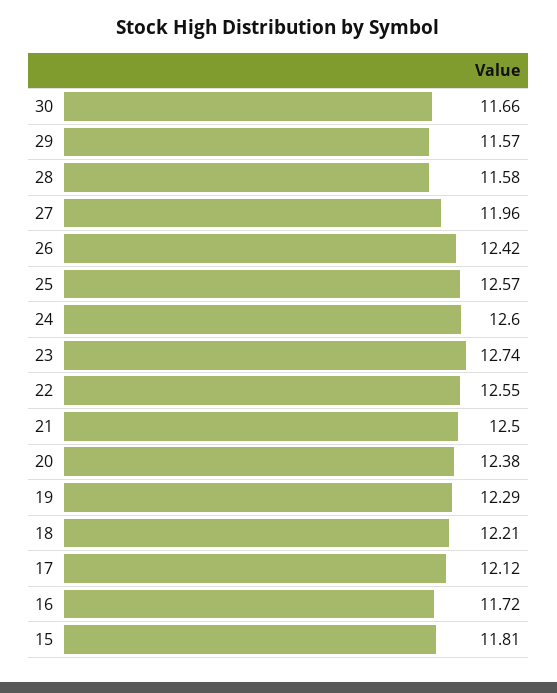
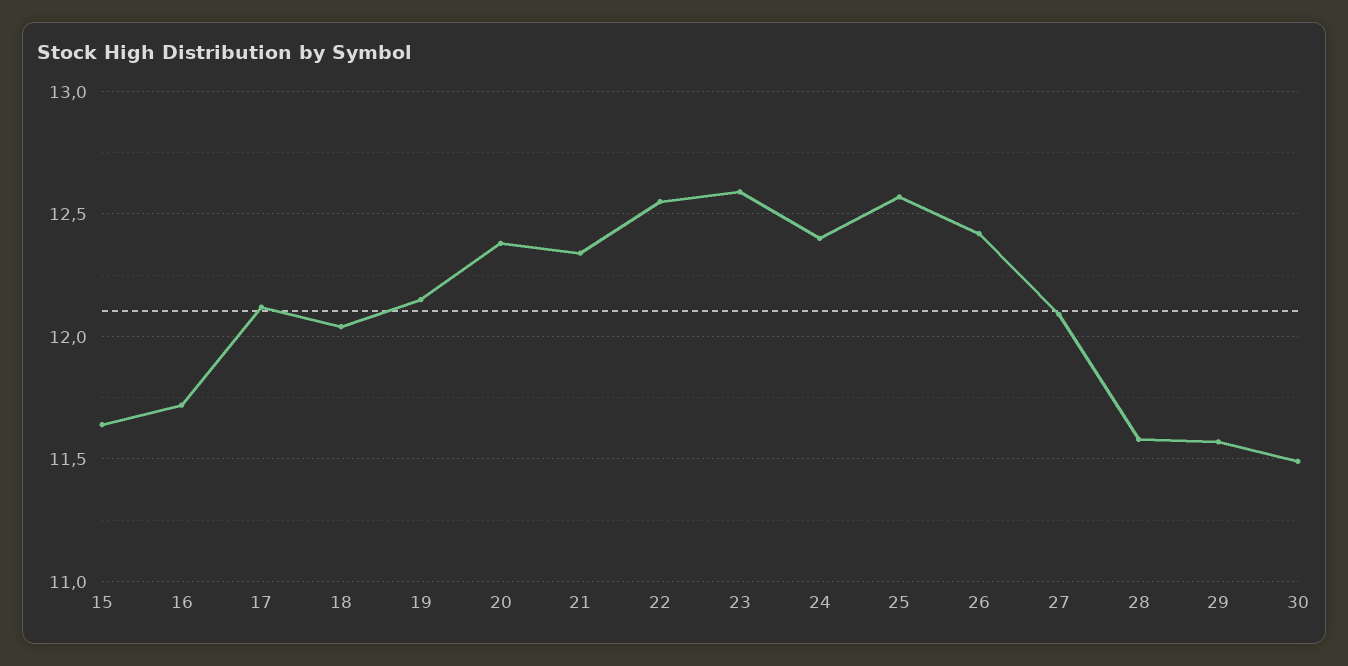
30: 11.66 -> 11.5
27: 11.96 -> 12.1
24: 12.6 -> 12.4
23: 12.74 -> 12.6
21: 12.5 -> 12.35
19: 12.29 -> 12.15
18: 12.21 -> 12.05
15: 11.81 -> 11.65

